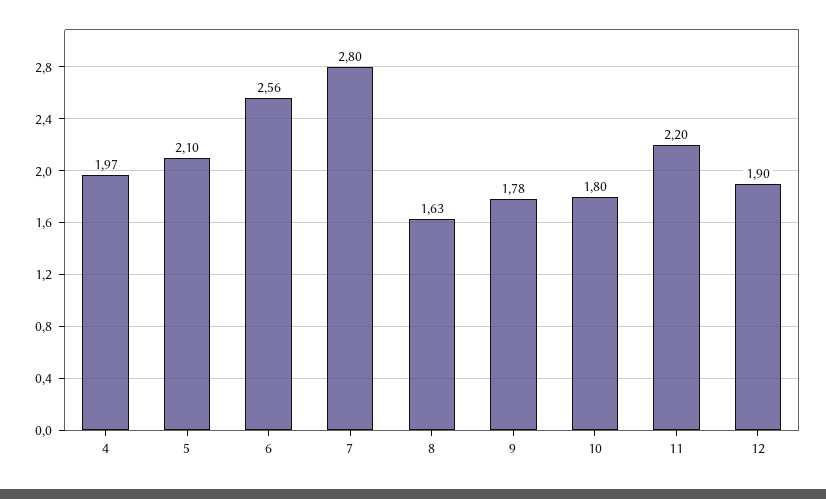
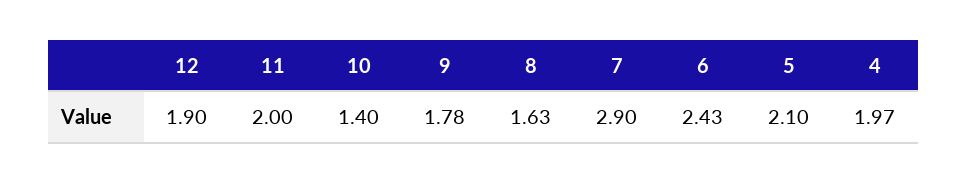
6: 2.56 -> 2.43
7: 2.8 -> 2.9
10: 1.8 -> 1.4
11: 2.2 -> 2

